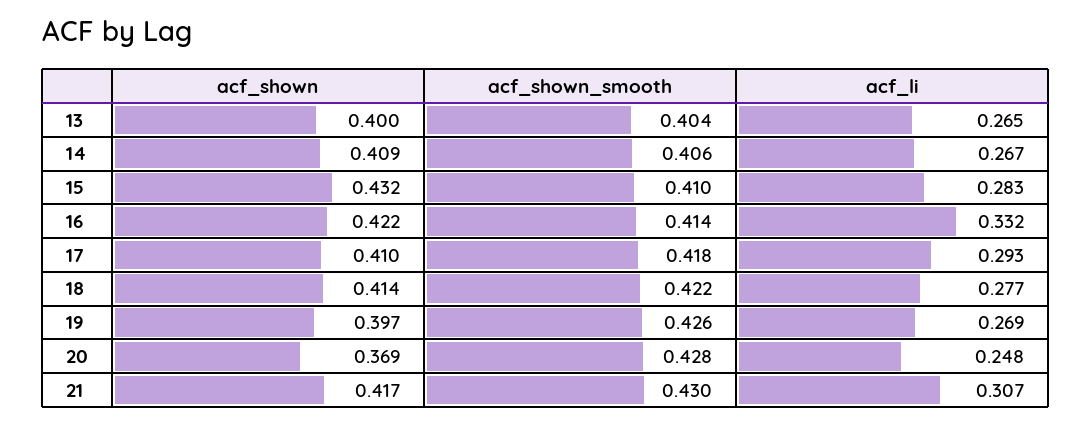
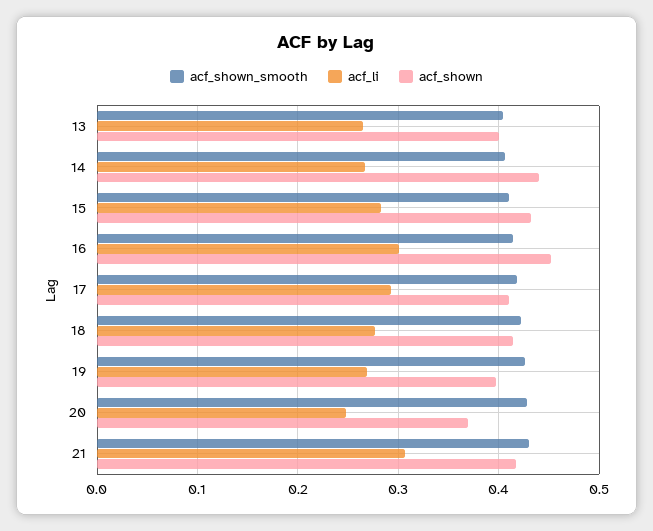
acf_shown, 14: 0.409 -> 0.44
acf_shown, 16: 0.422 -> 0.45
acf_li, 16: 0.332 -> 0.3

